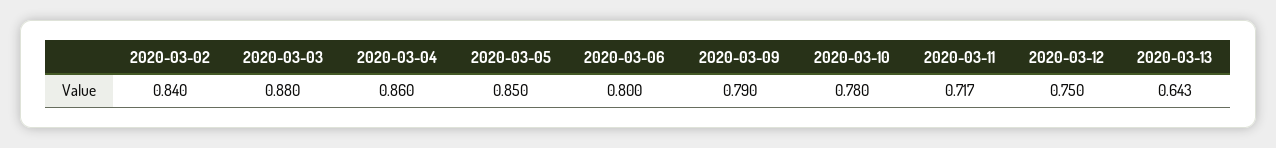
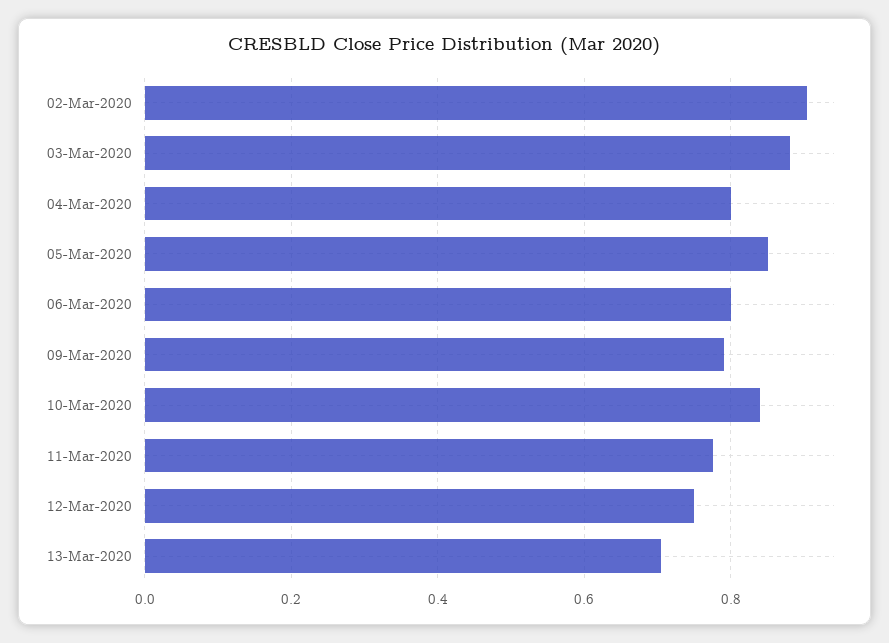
2020-03-02: 0.84 -> 0.9
2020-03-04: 0.86 -> 0.8
2020-03-10: 0.78 -> 0.84
2020-03-11: 0.717 -> 0.78
2020-03-13: 0.643 -> 0.7

